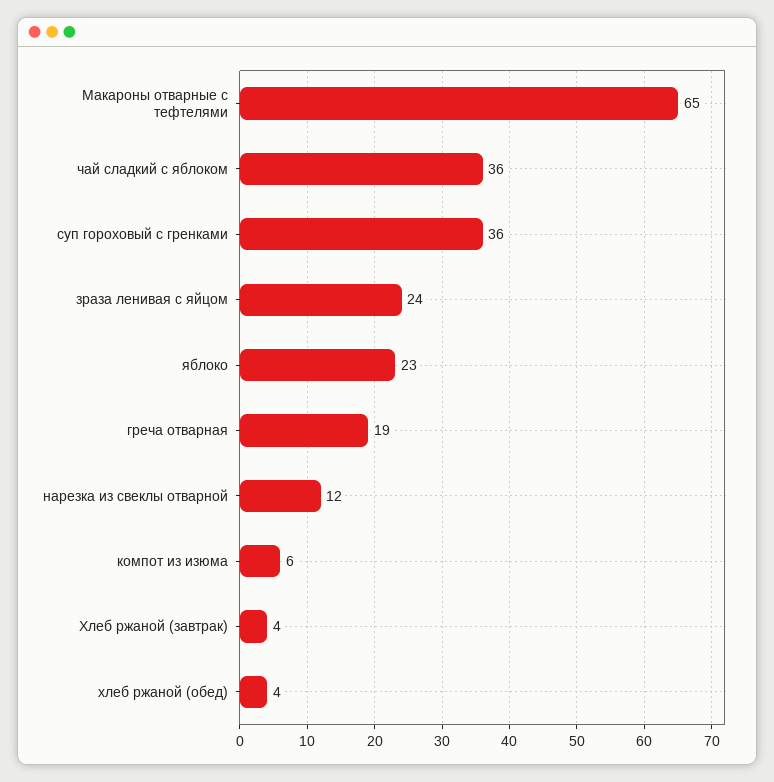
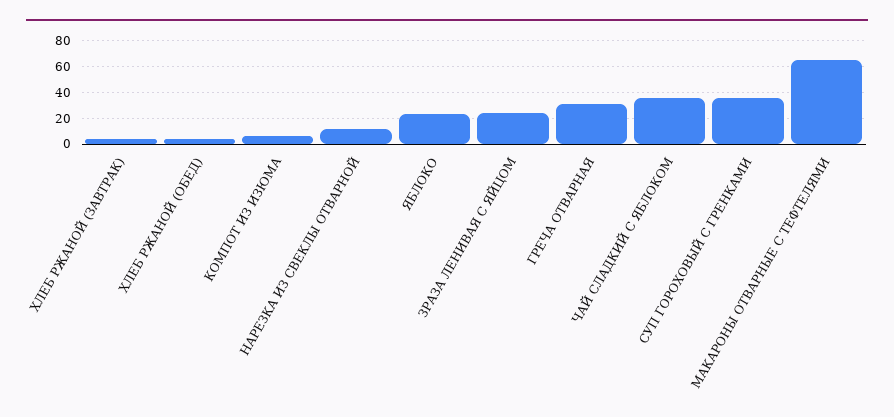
греча отварная: 19 -> 30

